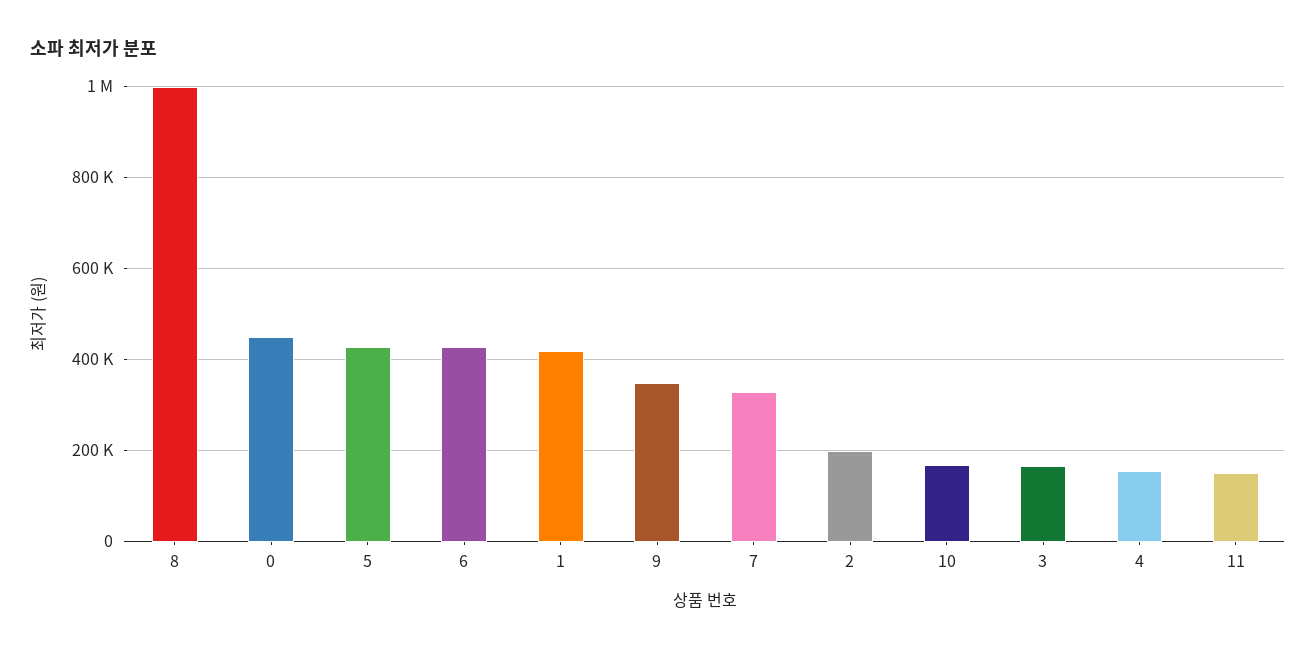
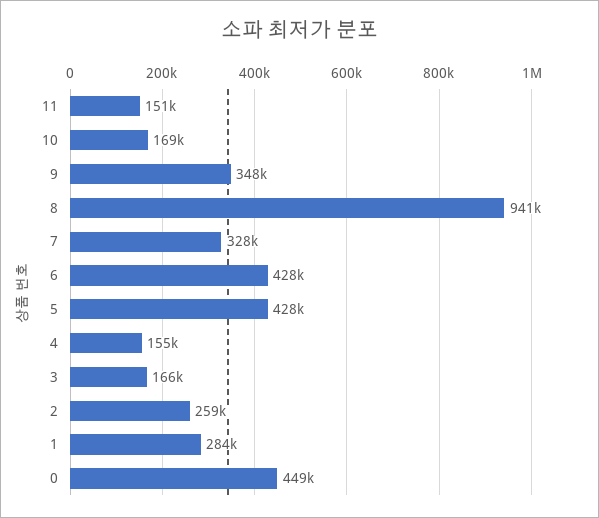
8: 1000000 -> 941000
1: 420000 -> 284000
2: 200000 -> 259000

